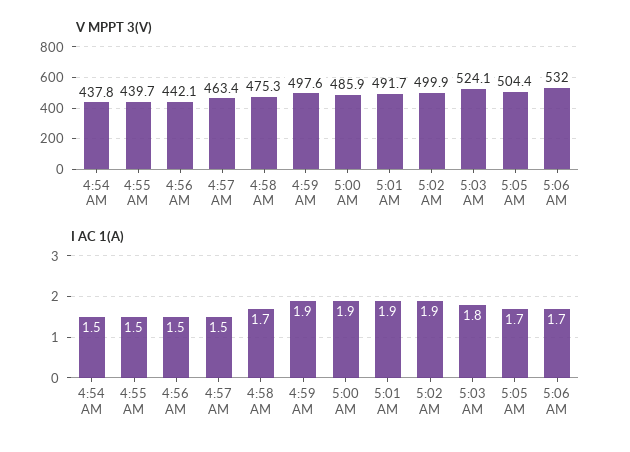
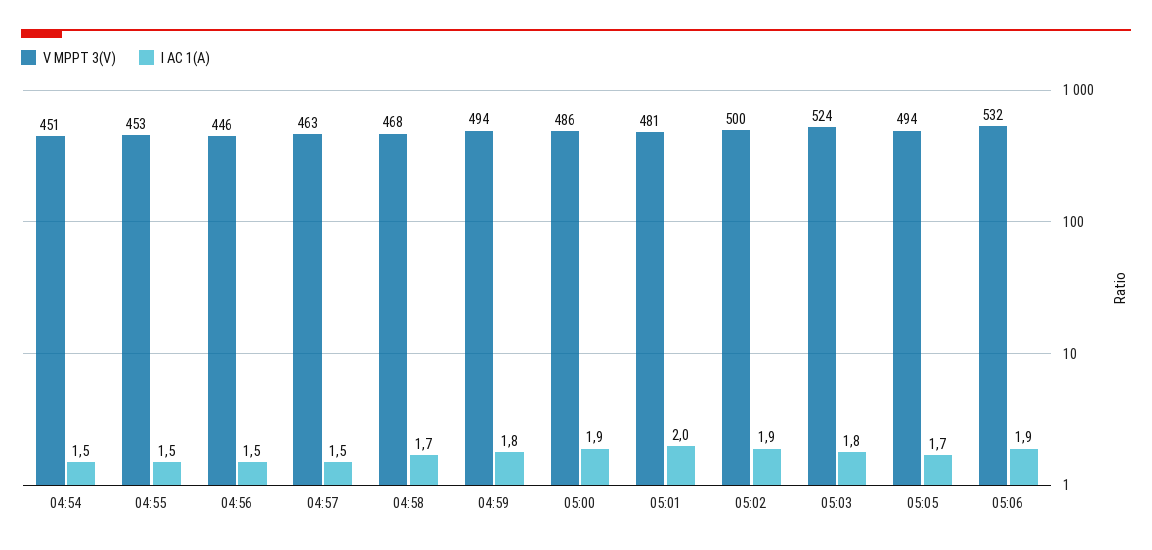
V MPPT 3(V), 4:54 AM: 437.8 -> 451
V MPPT 3(V), 4:55 AM: 439.7 -> 453
V MPPT 3(V), 4:56 AM: 442.1 -> 446
V MPPT 3(V), 4:58 AM: 475.3 -> 468
V MPPT 3(V), 4:59 AM: 497.6 -> 494
V MPPT 3(V), 5:01 AM: 491.7 -> 481
V MPPT 3(V), 5:05 AM: 504.4 -> 494
I AC 1(A), 4:59 AM: 1.9 -> 1.8
I AC 1(A), 5:01 AM: 1.9 -> 2
I AC 1(A), 5:06 AM: 1.7 -> 1.9

